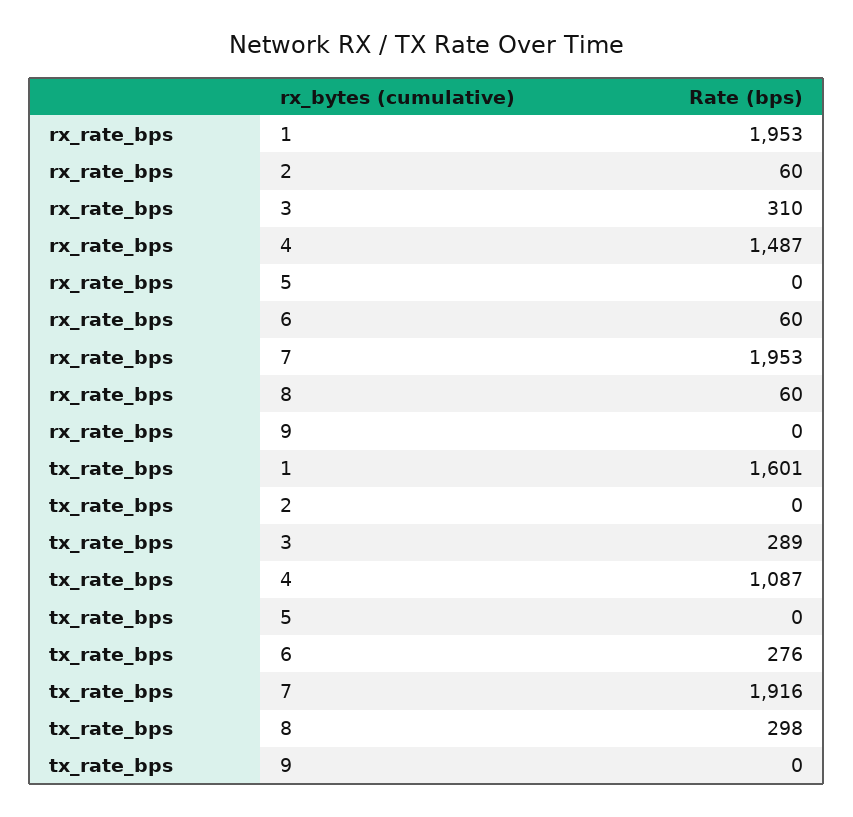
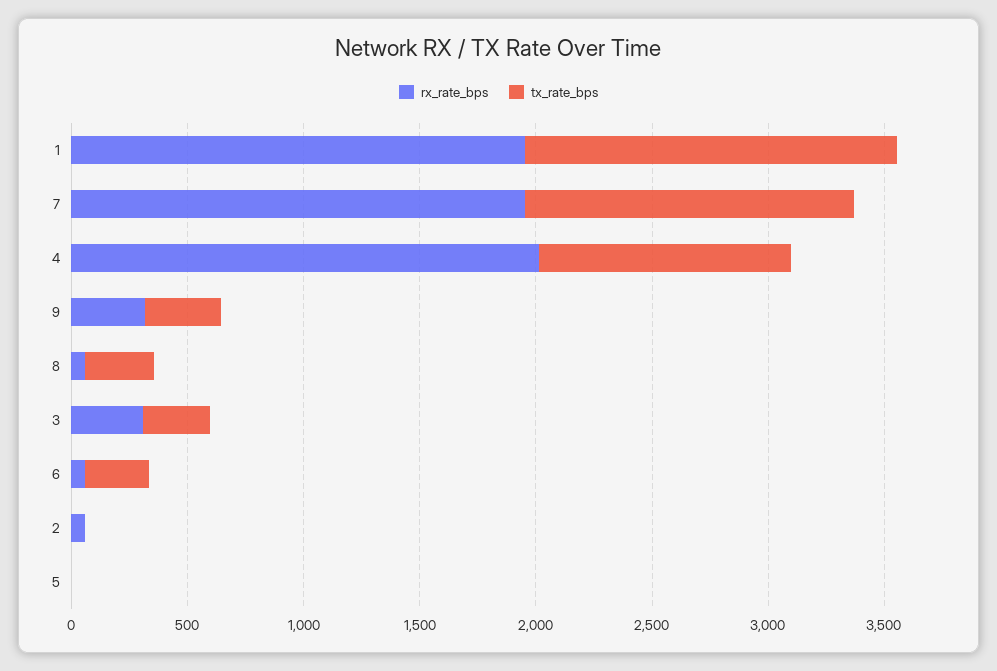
rx_rate_bps, 4: 1487 -> 2000
rx_rate_bps, 9: 0 -> 300
tx_rate_bps, 7: 1916 -> 1400
tx_rate_bps, 9: 0 -> 300

